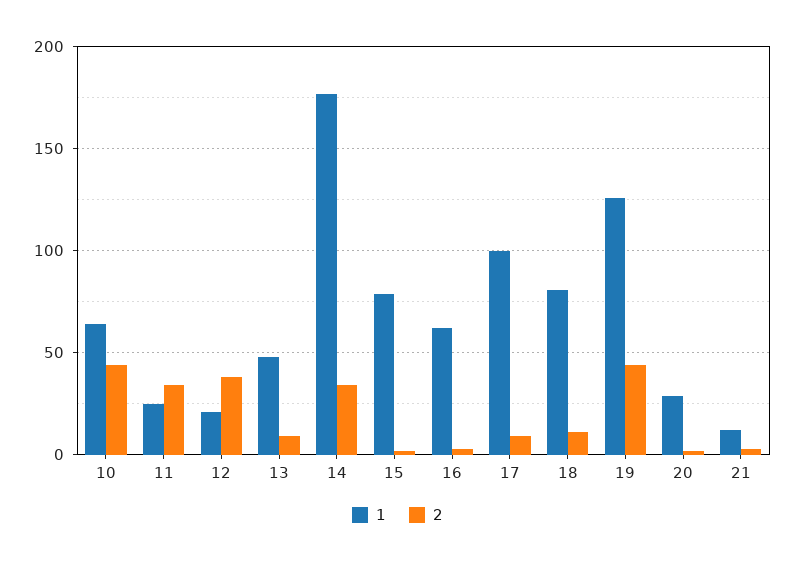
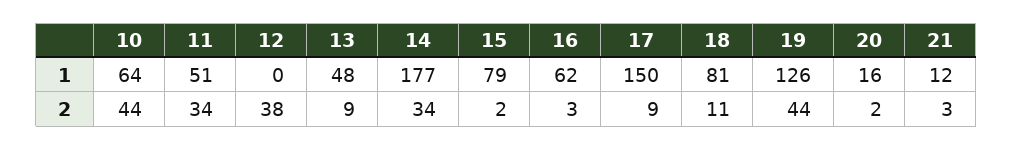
1, 11: 25 -> 51
1, 12: 20 -> 0
1, 17: 100 -> 150
1, 20: 30 -> 16

